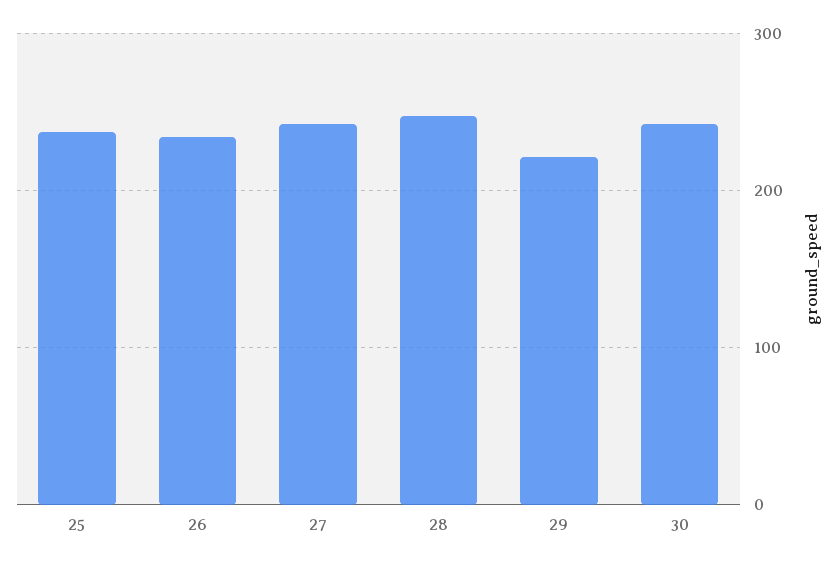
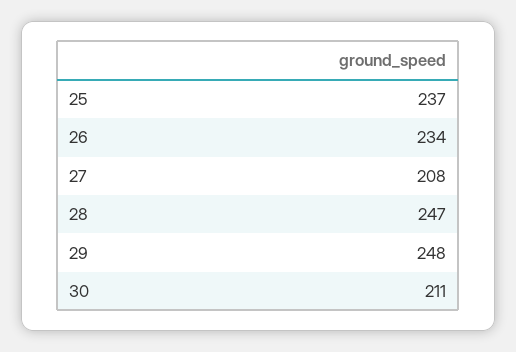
27: 240 -> 208
29: 220 -> 248
30: 240 -> 211

